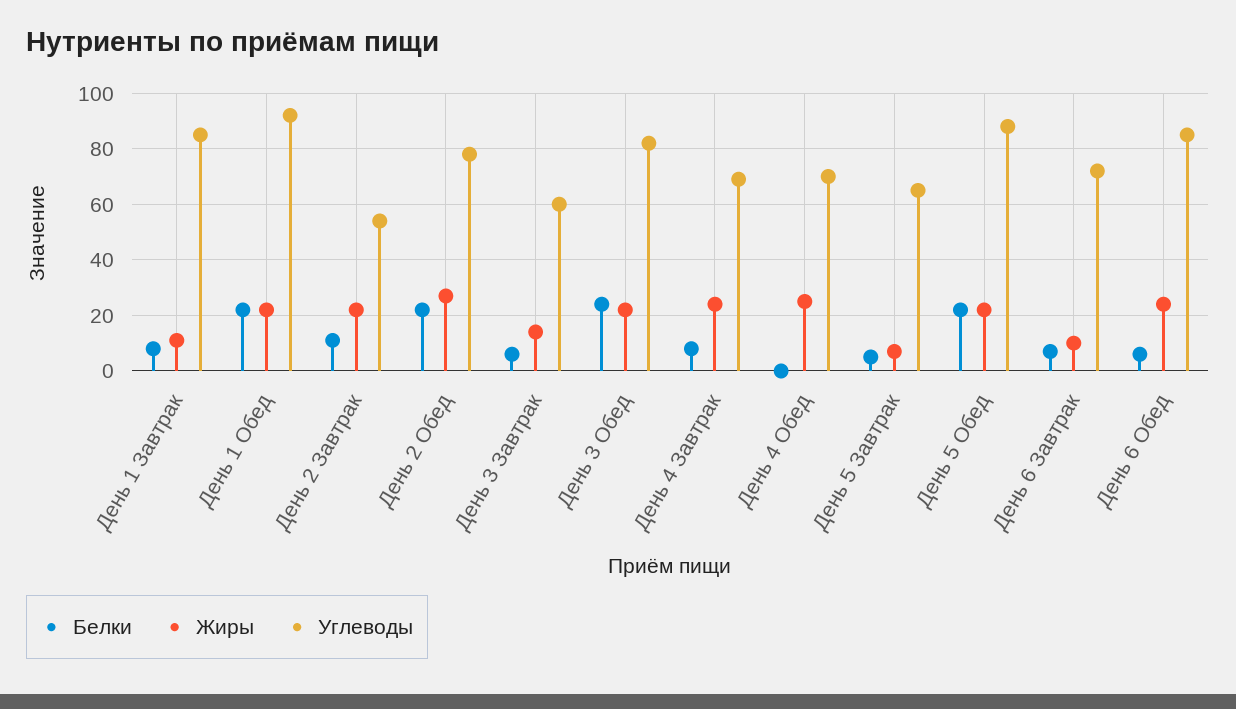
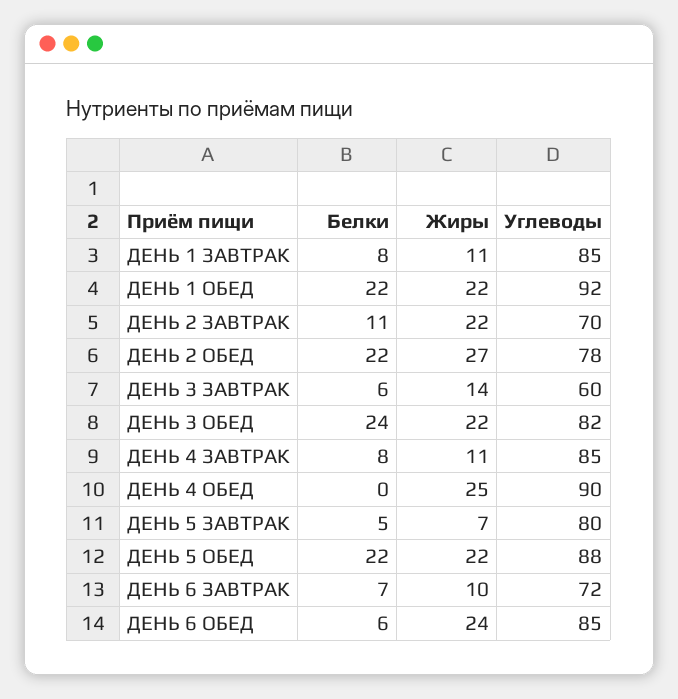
Углеводы, День 2 Завтрак: 55 -> 70
Жиры, День 4 Завтрак: 25 -> 11
Углеводы, День 4 Завтрак: 70 -> 85
Углеводы, День 4 Обед: 70 -> 90
Углеводы, День 5 Завтрак: 65 -> 80

